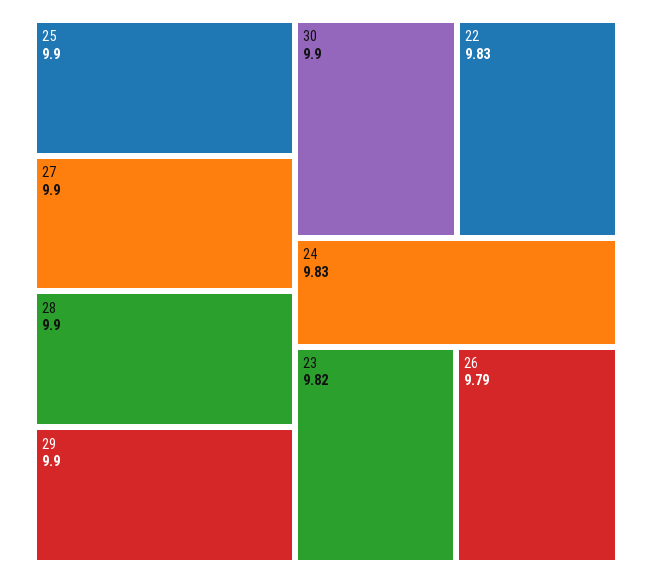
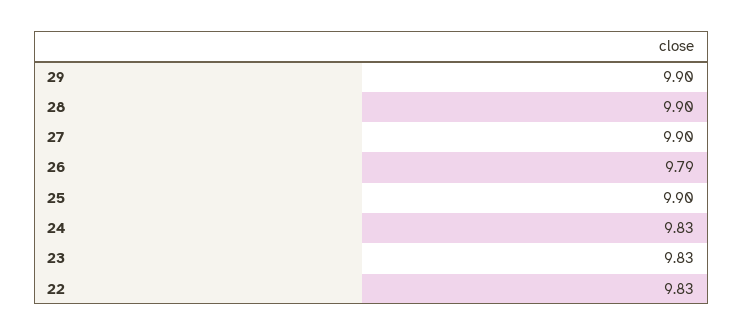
30: 9.9 -> none
23: 9.82 -> 9.83

